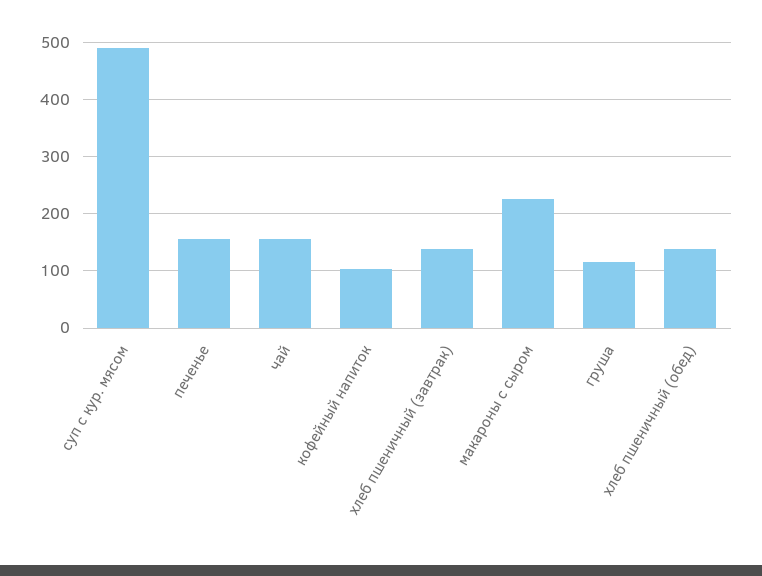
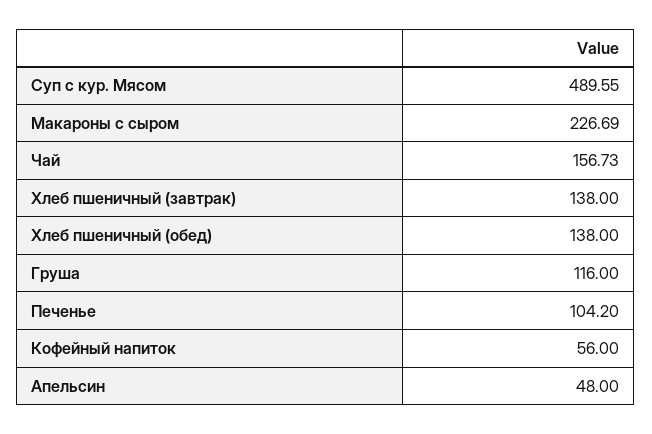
печенье: 160 -> 104.2
кофейный напиток: 100 -> 56
Апельсин: none -> 48

